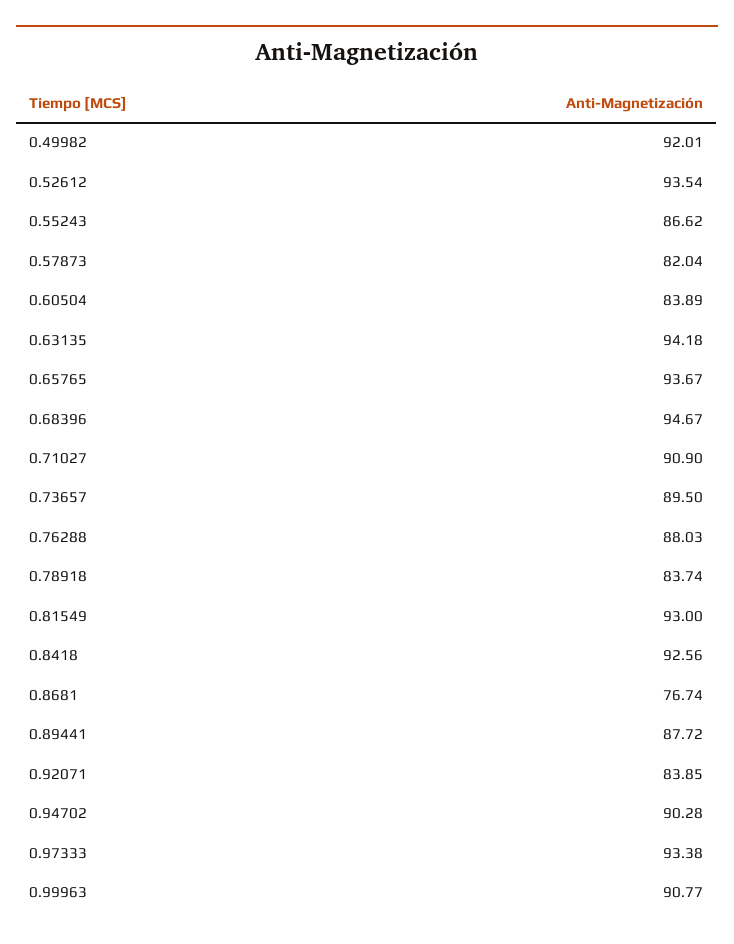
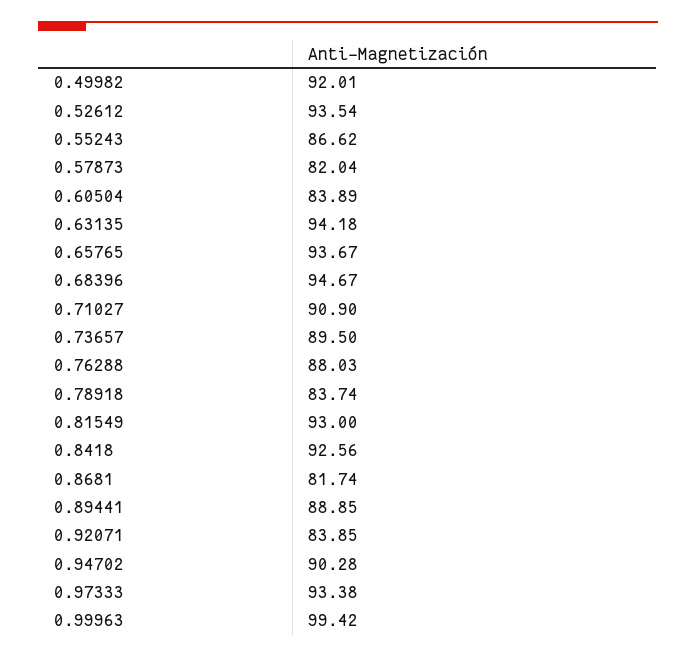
0.8681: 76.74 -> 81.74
0.89441: 87.72 -> 88.85
0.99963: 90.77 -> 99.42

